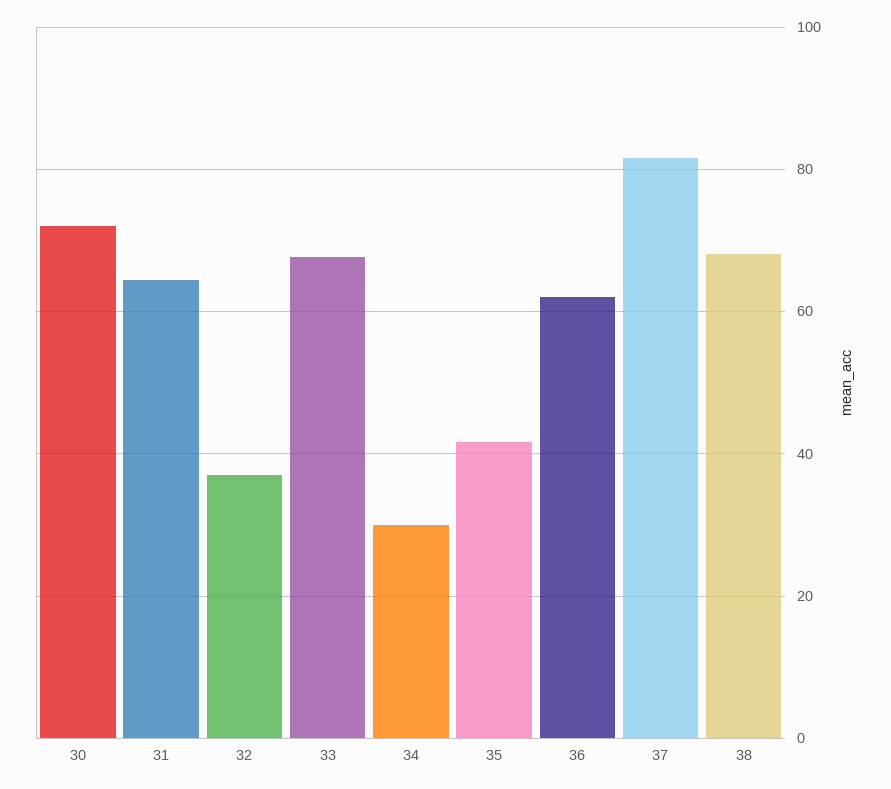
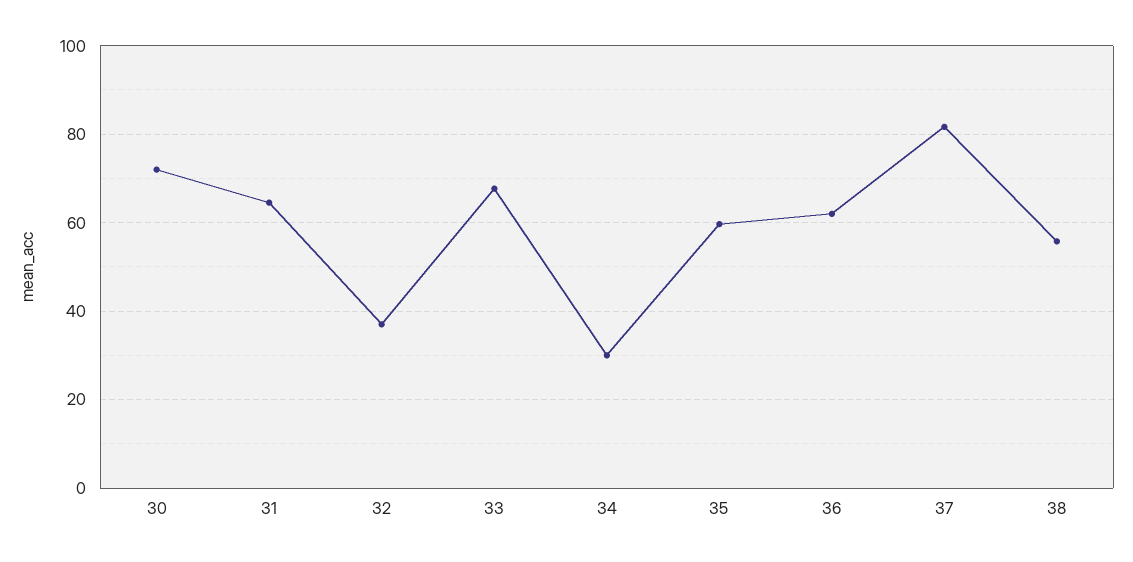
35: 42 -> 60
38: 68 -> 56

